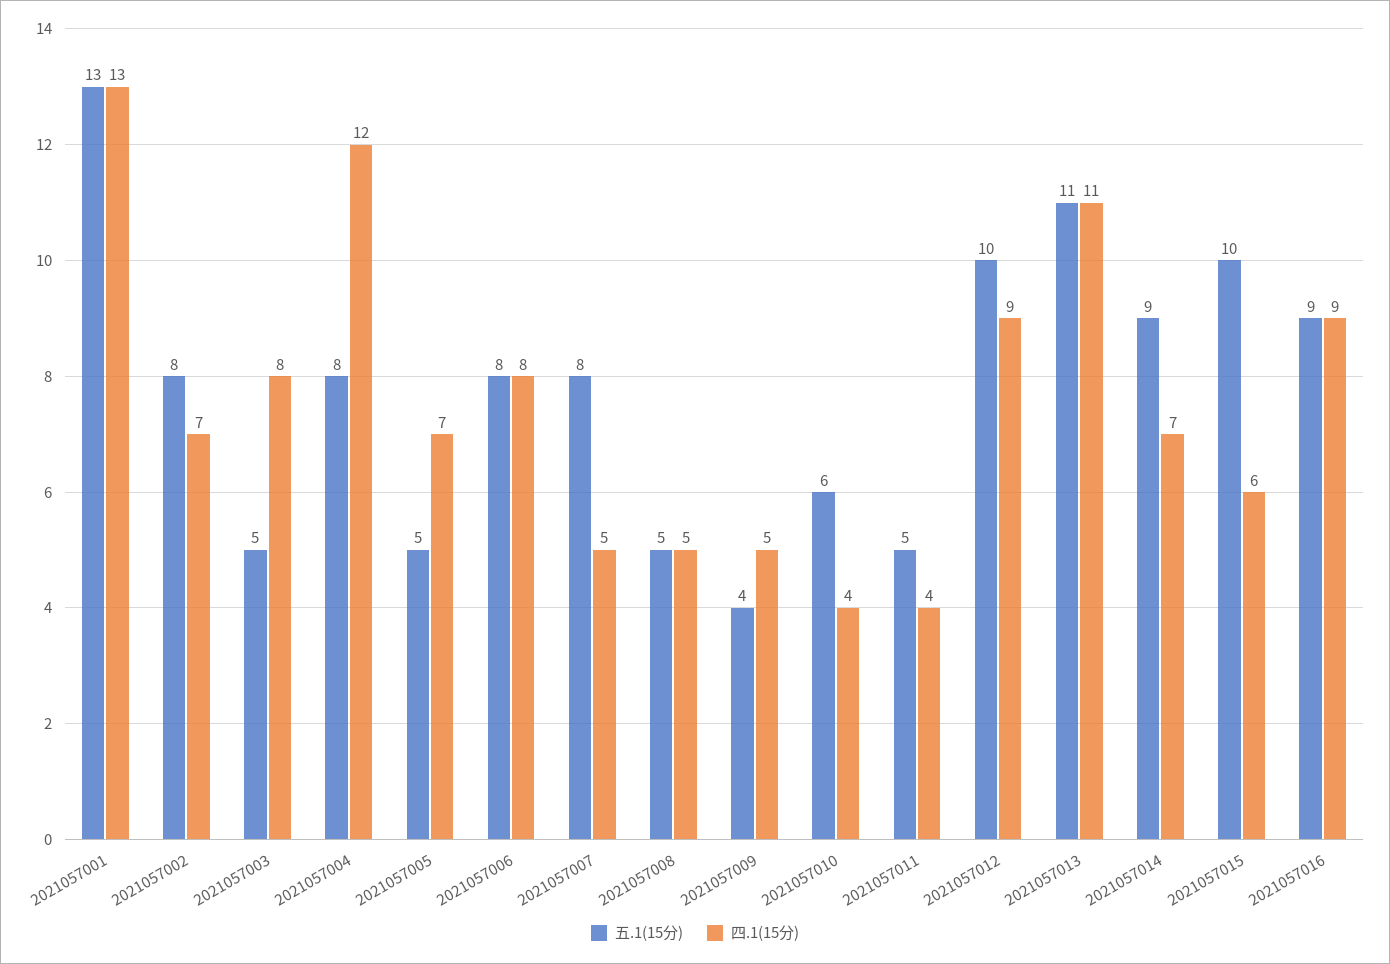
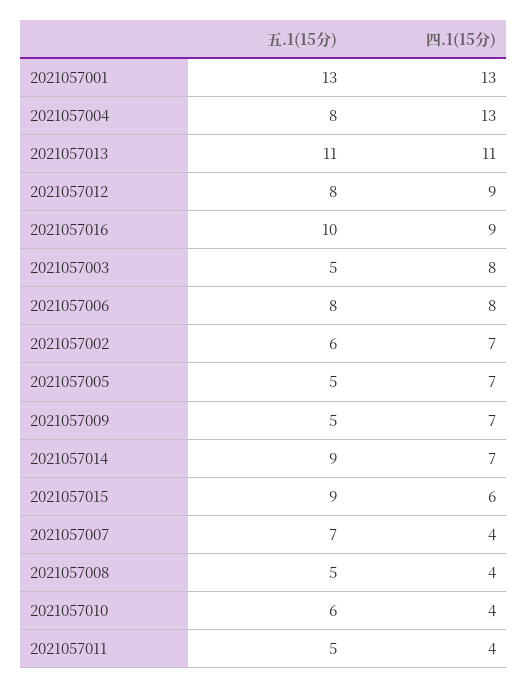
五.1(15分), 2021057002: 8 -> 6
四.1(15分), 2021057004: 12 -> 13
五.1(15分), 2021057007: 8 -> 7
四.1(15分), 2021057007: 5 -> 4
四.1(15分), 2021057008: 5 -> 4
五.1(15分), 2021057009: 4 -> 5
四.1(15分), 2021057009: 5 -> 7
五.1(15分), 2021057012: 10 -> 8
五.1(15分), 2021057015: 10 -> 9
五.1(15分), 2021057016: 9 -> 10

